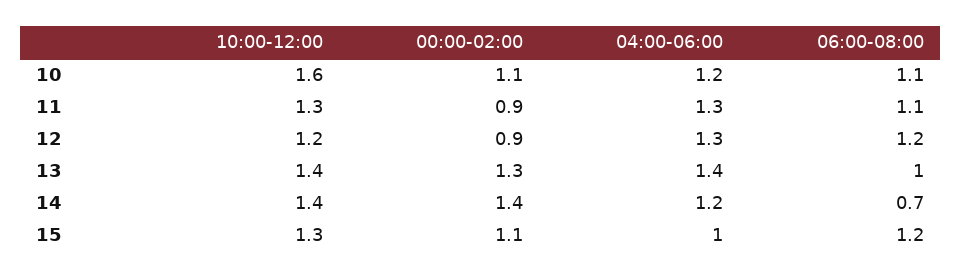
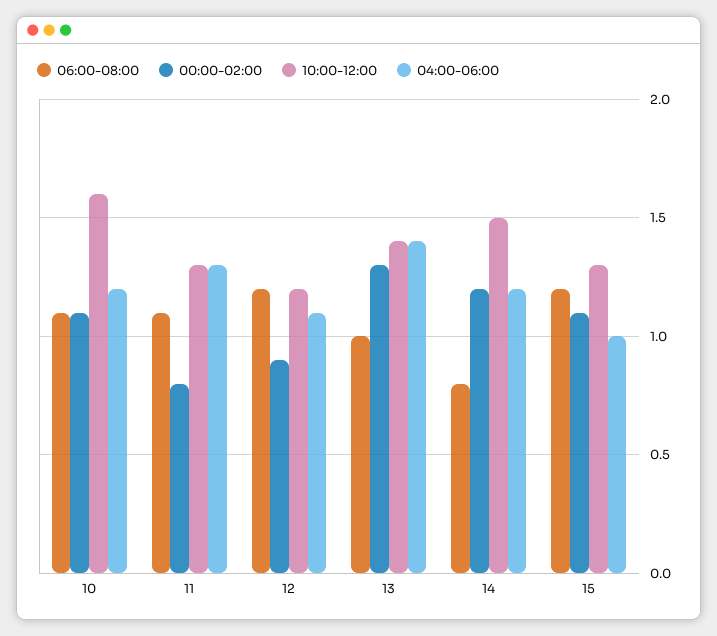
00:00-02:00, 11: 0.9 -> 0.8
04:00-06:00, 12: 1.3 -> 1.1
10:00-12:00, 14: 1.4 -> 1.5
00:00-02:00, 14: 1.4 -> 1.2
06:00-08:00, 14: 0.7 -> 0.8

